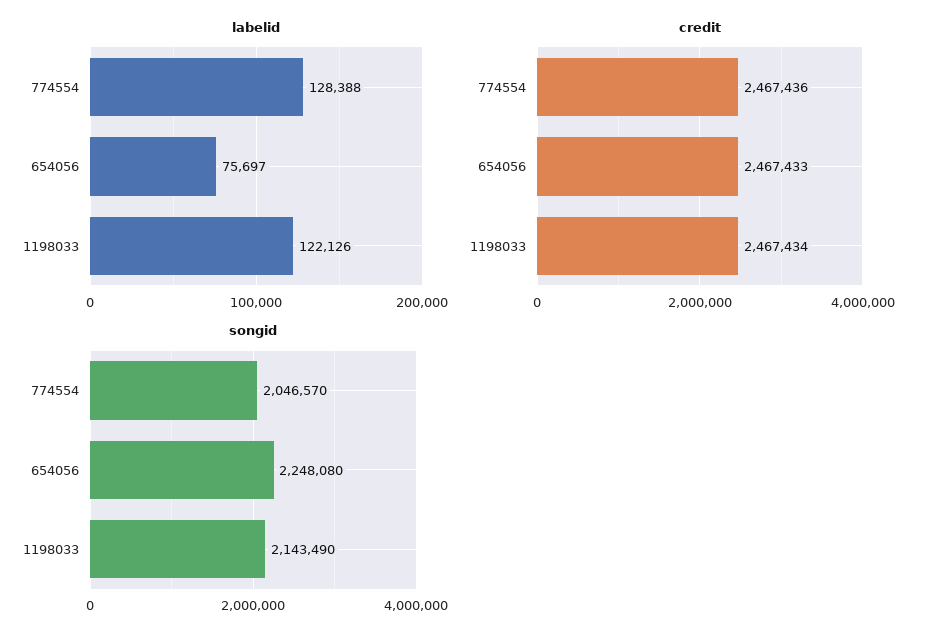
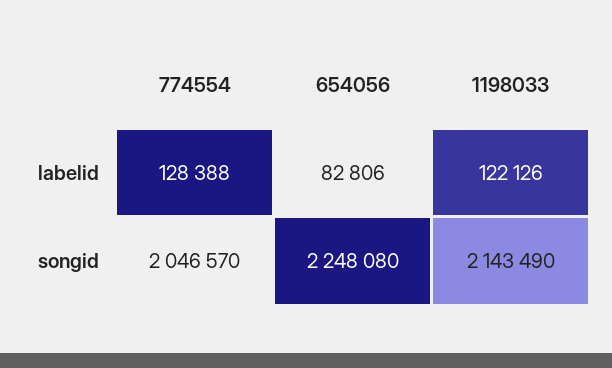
labelid, 654056: 75697 -> 82806
credit, 774554: 2467436 -> none
credit, 654056: 2467433 -> none
credit, 1198033: 2467434 -> none

